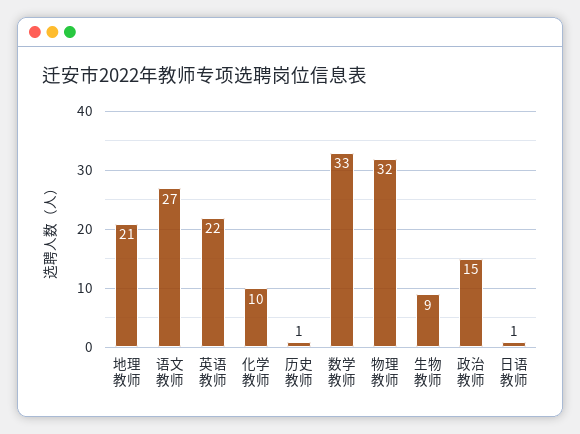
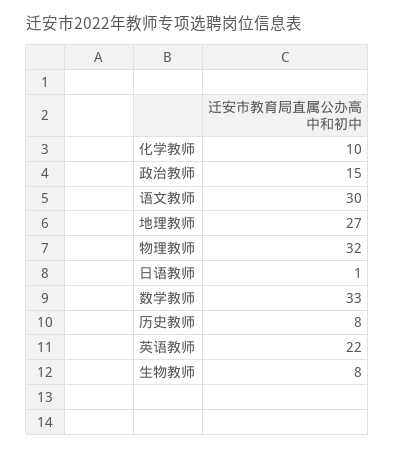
地理教师: 21 -> 27
语文教师: 27 -> 30
历史教师: 1 -> 8
生物教师: 9 -> 8

